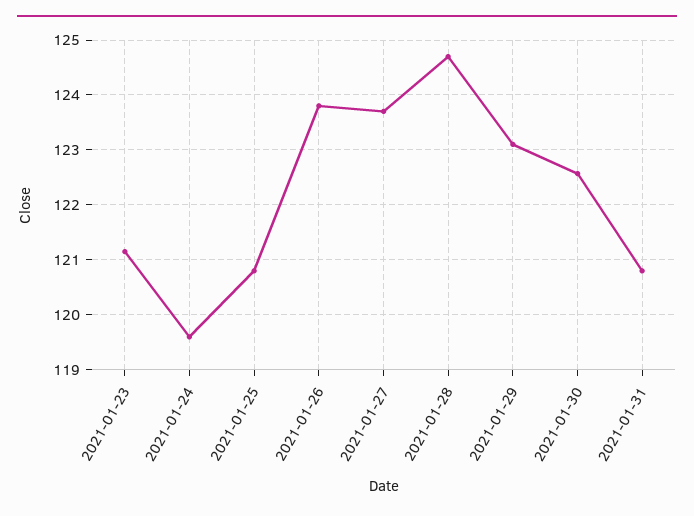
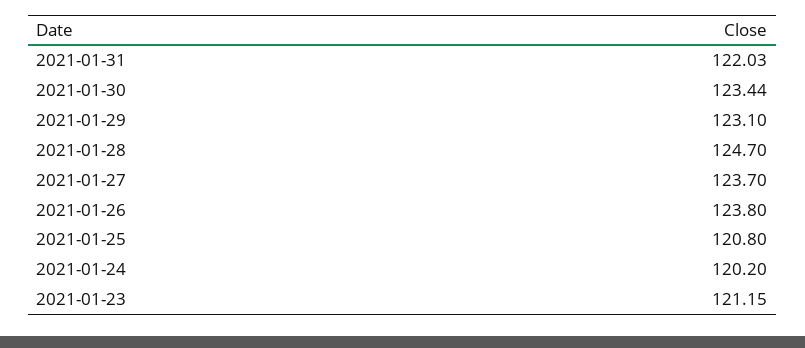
2021-01-24: 119.6 -> 120.2
2021-01-30: 122.6 -> 123.44
2021-01-31: 120.8 -> 122.03

